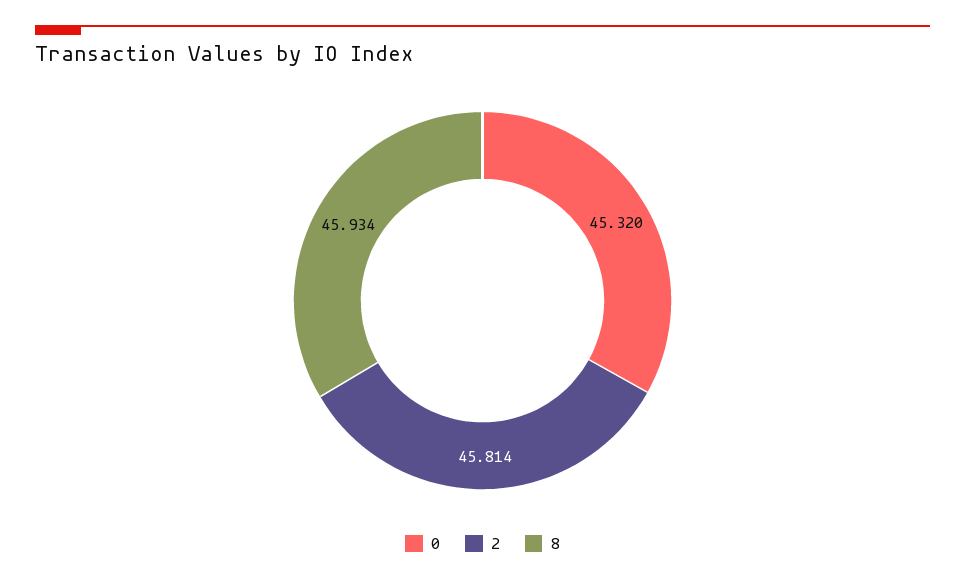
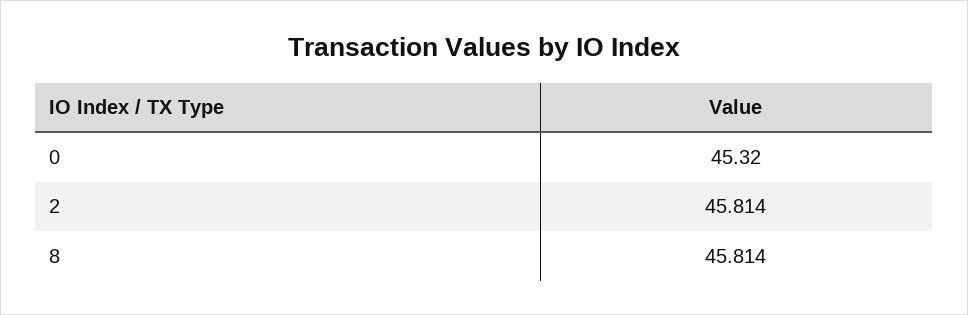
8: 45.934 -> 45.814

